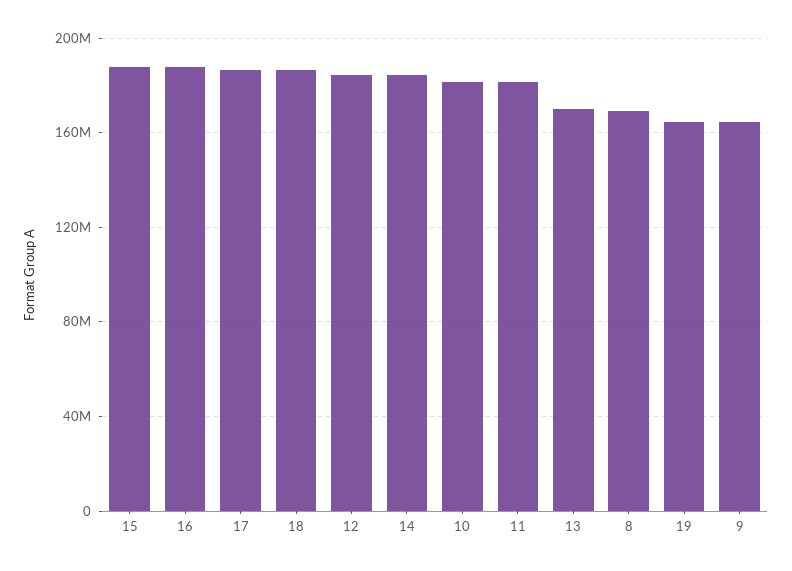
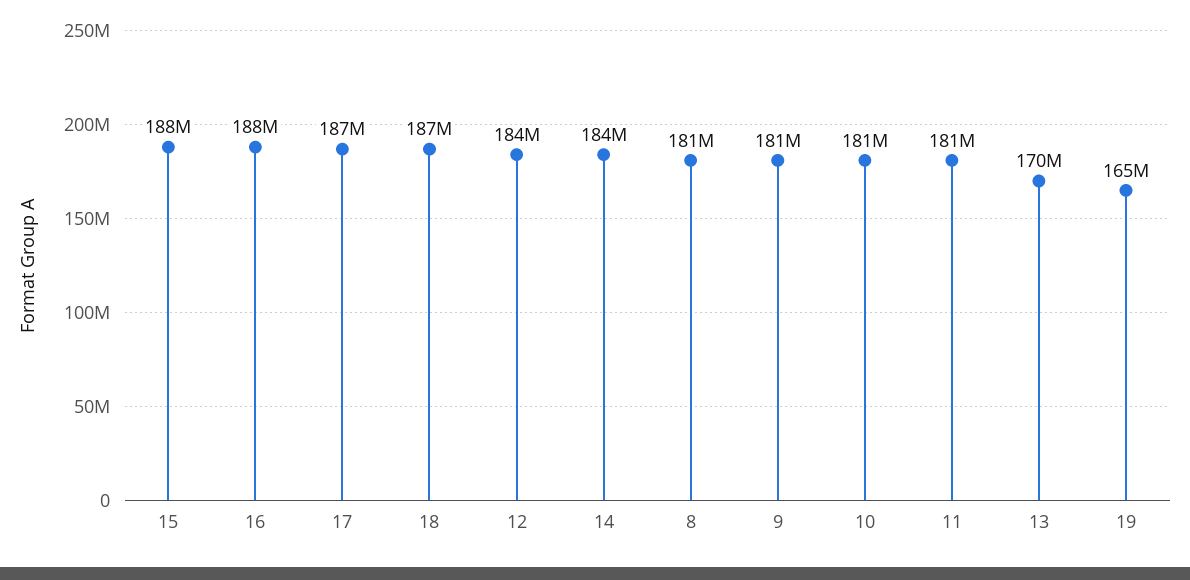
8: 170000000 -> 181000000
9: 165000000 -> 181000000

